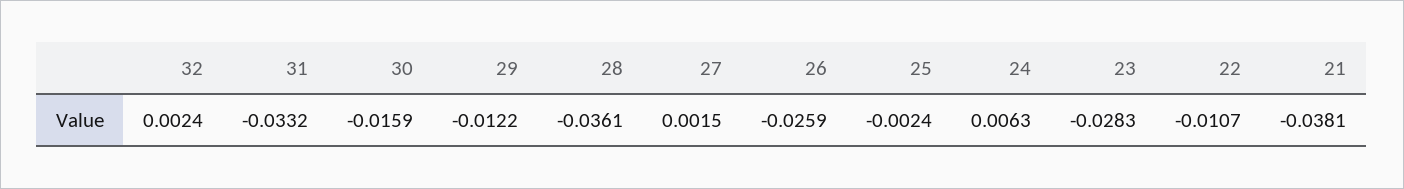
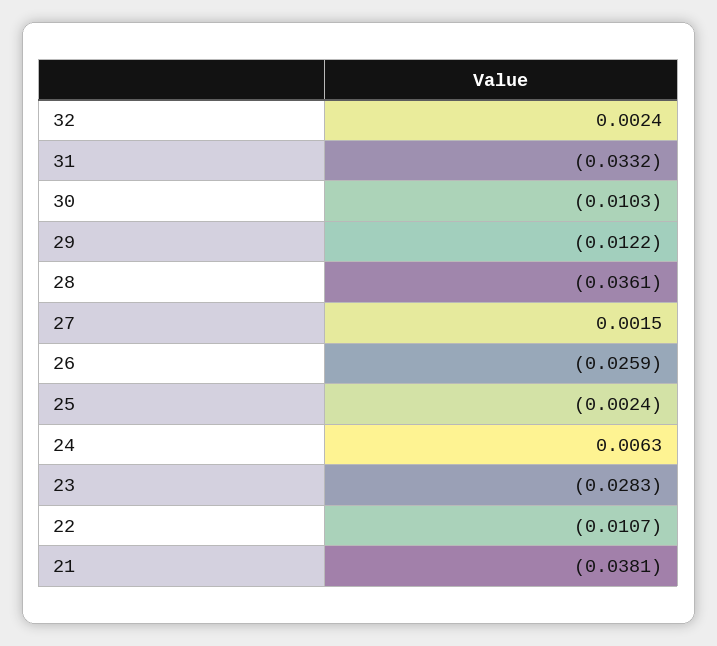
30: -0.0159 -> -0.0103

